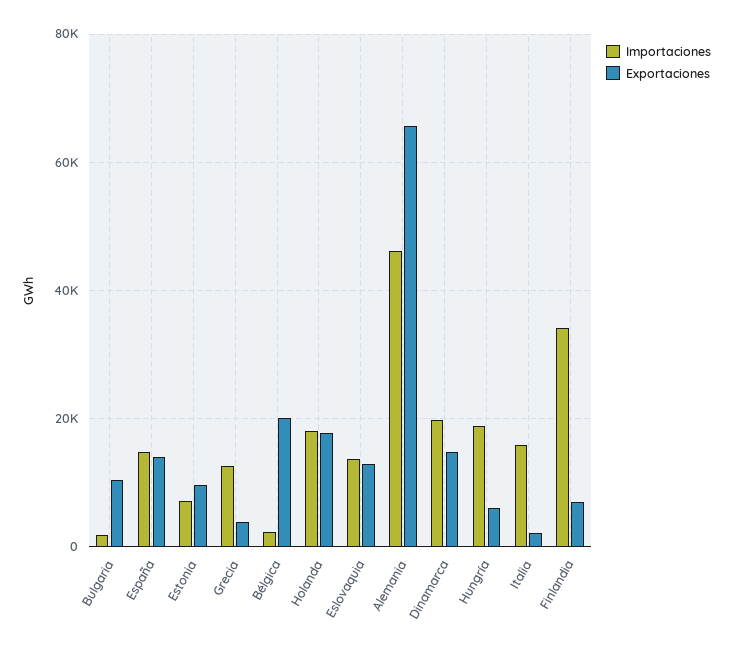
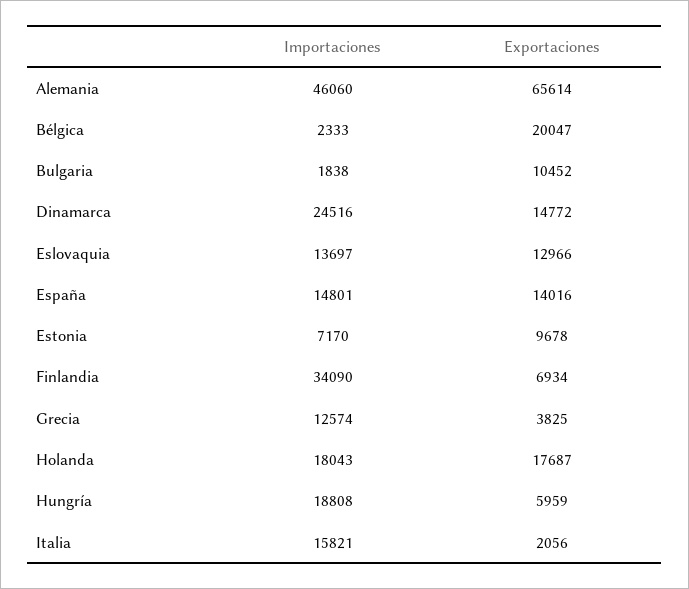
Importaciones, Dinamarca: 20000 -> 24516

